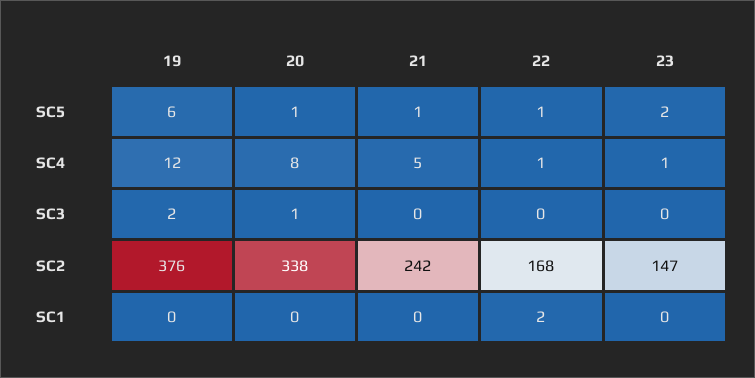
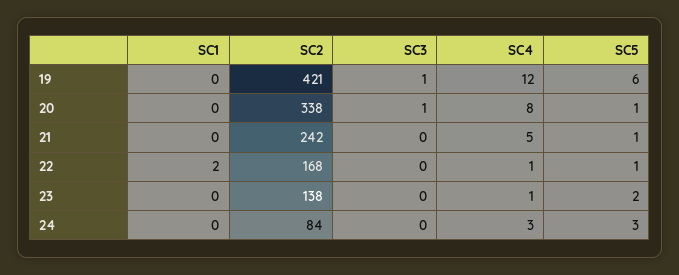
19, SC3: 2 -> 1
19, SC2: 376 -> 421
23, SC2: 147 -> 138
24, SC1: none -> 0
24, SC2: none -> 84
24, SC3: none -> 0
24, SC4: none -> 3
24, SC5: none -> 3

